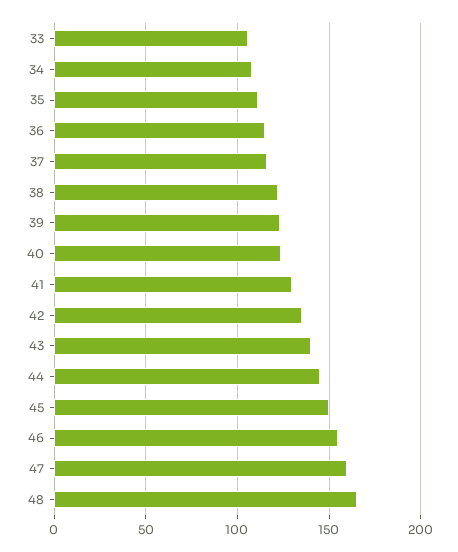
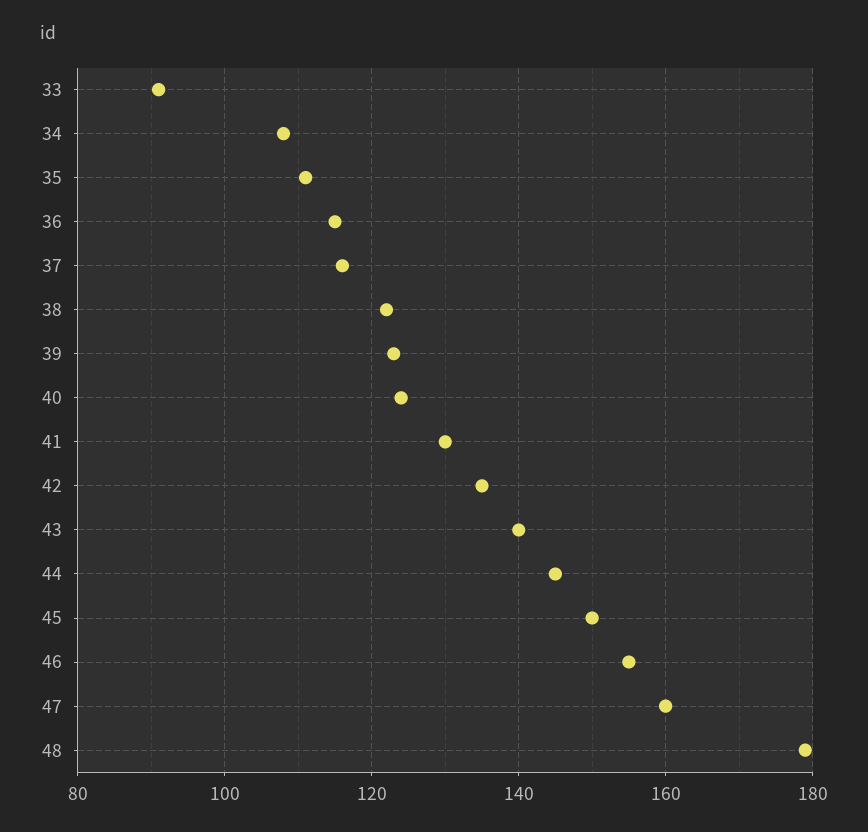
33: 105 -> 90
48: 165 -> 180

